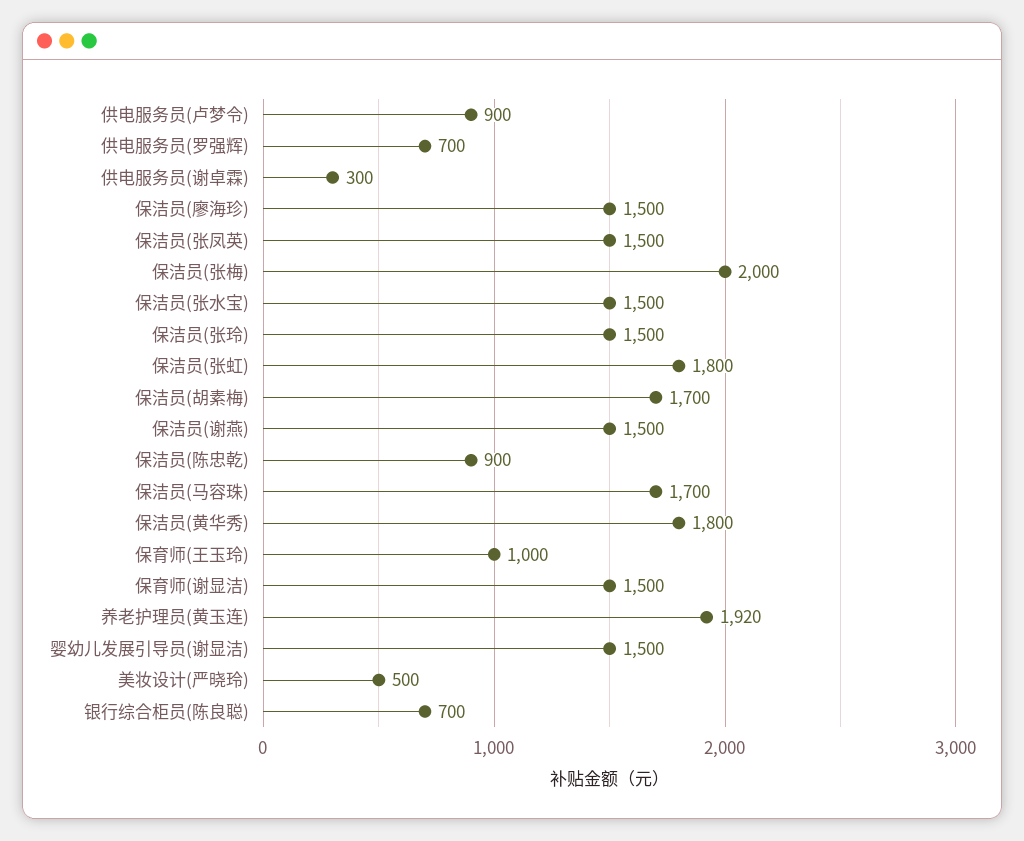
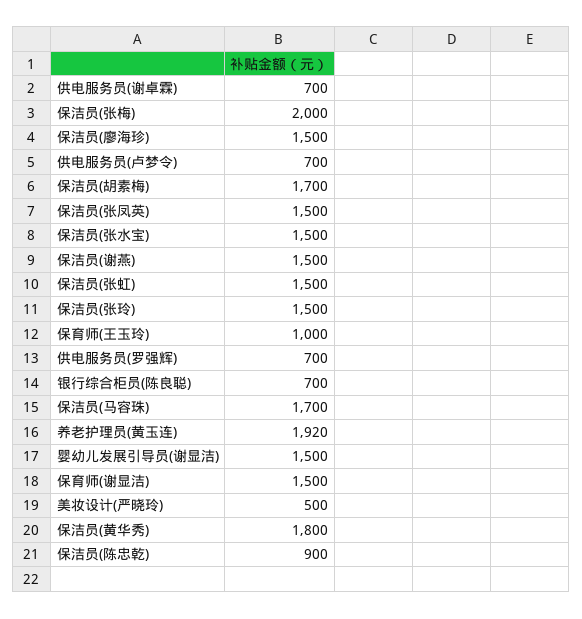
供电服务员(卢梦令): 900 -> 700
供电服务员(谢卓霖): 300 -> 700
保洁员(张虹): 1800 -> 1500

